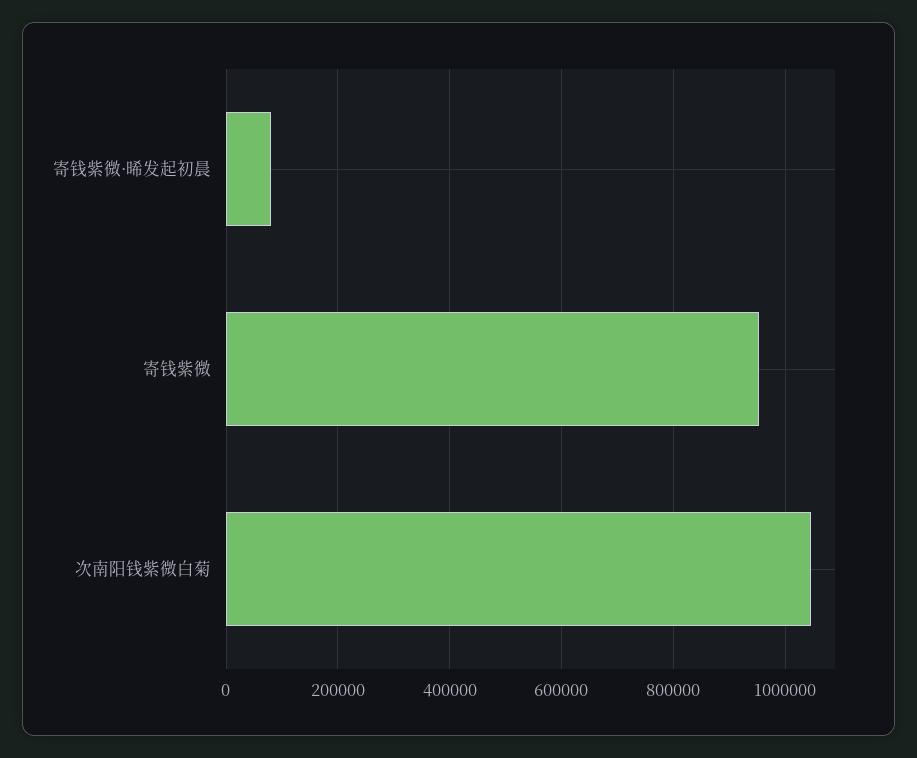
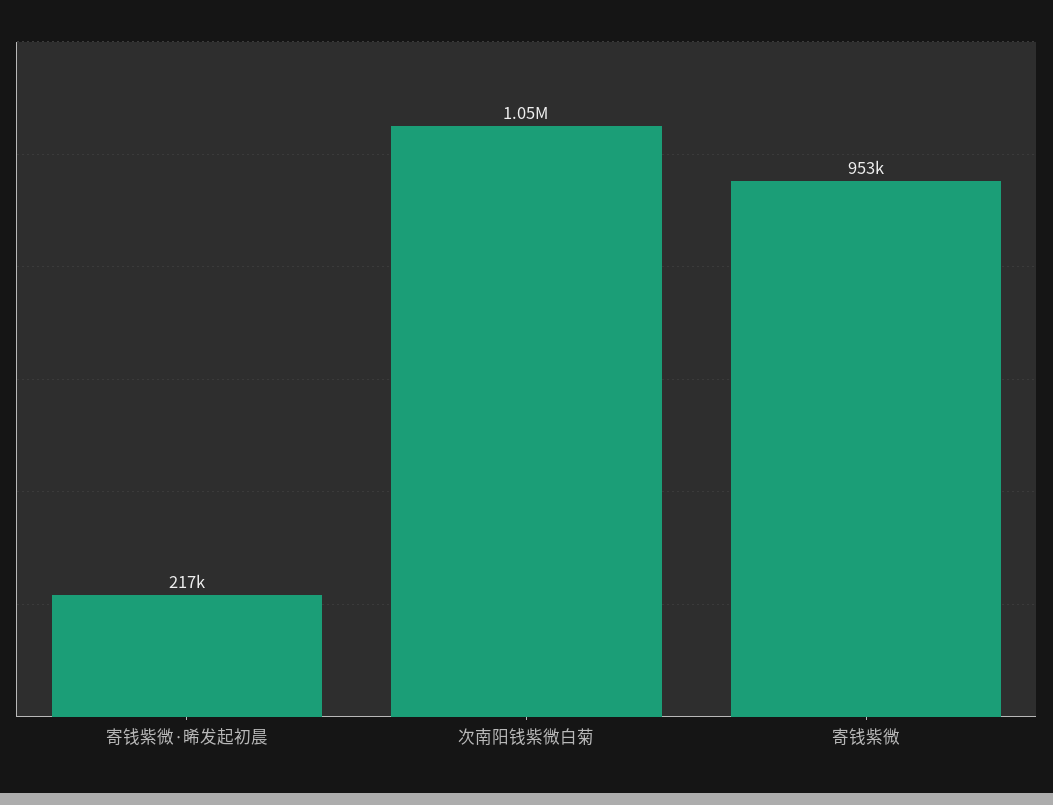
寄钱紫微·晞发起初晨: 80000 -> 217000

